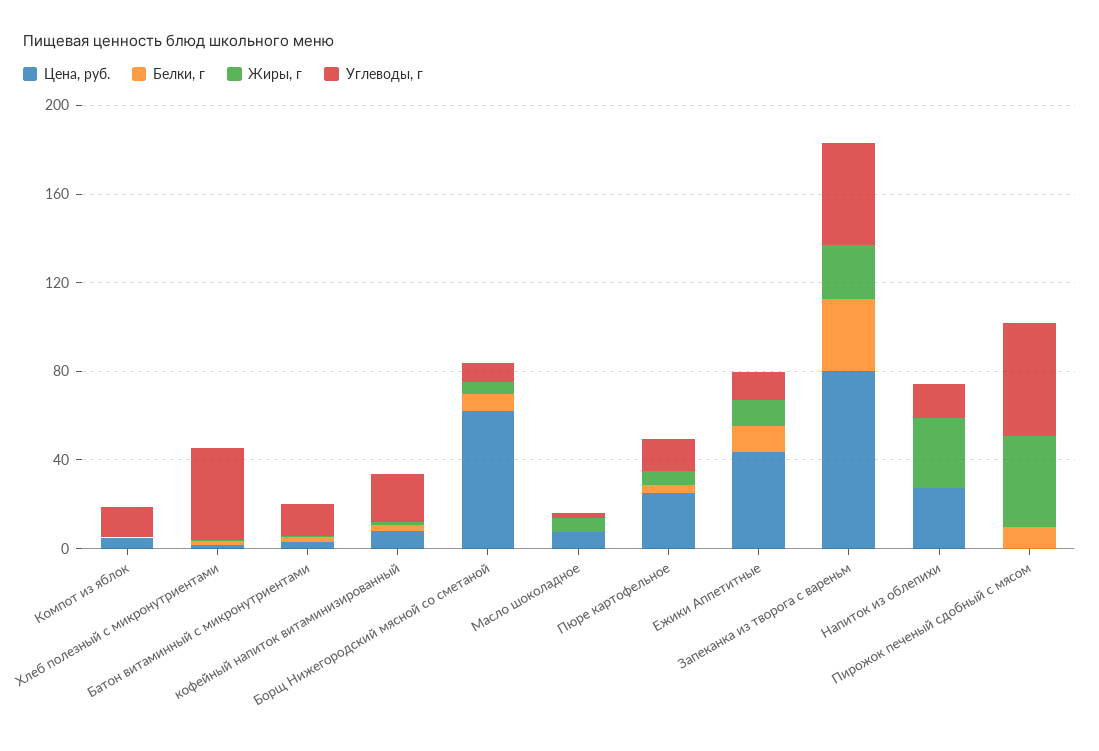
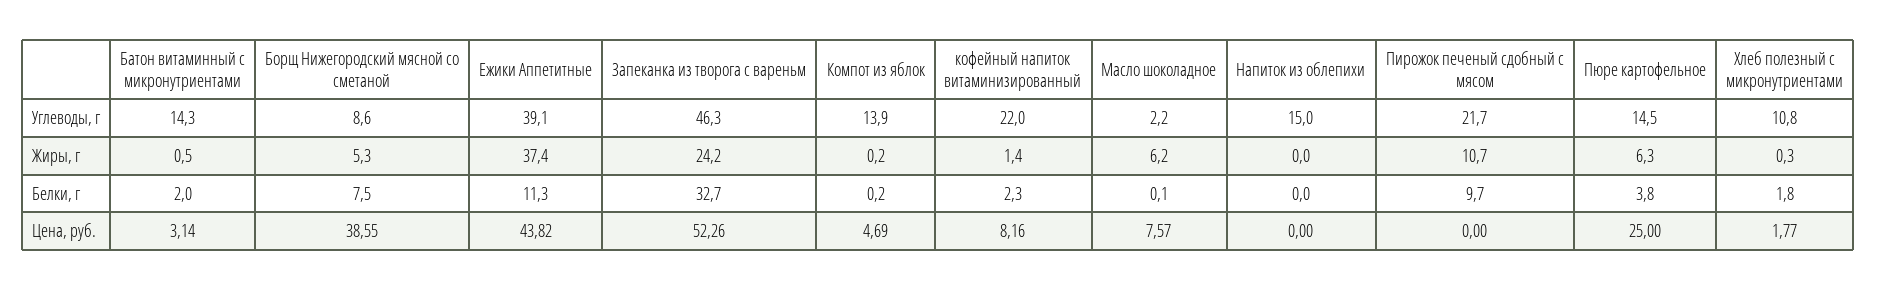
Углеводы, г, Хлеб полезный с микронутриентами: 40 -> 10.8
Цена, руб., Борщ Нижегородский мясной со сметаной: 60 -> 38.55
Жиры, г, Ежики Аппетитные: 10 -> 37.4
Углеводы, г, Ежики Аппетитные: 10 -> 39.1
Цена, руб., Запеканка из творога с вареньм: 80 -> 52.26
Цена, руб., Напиток из облепихи: 30 -> 0
Жиры, г, Напиток из облепихи: 30 -> 0
Жиры, г, Пирожок печеный сдобный с мясом: 40 -> 10.7
Углеводы, г, Пирожок печеный сдобный с мясом: 50 -> 21.7

